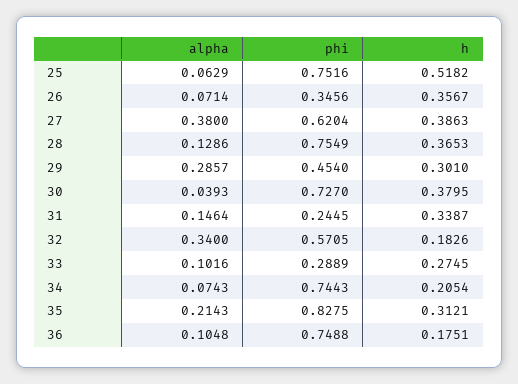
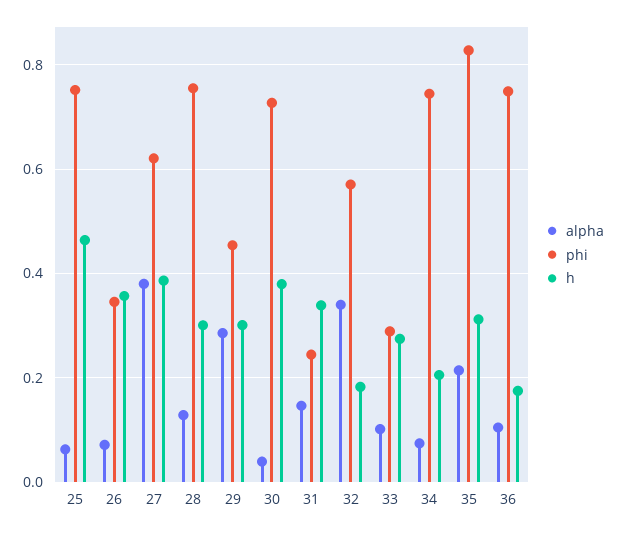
h, 25: 0.5182 -> 0.46
h, 28: 0.3653 -> 0.3

